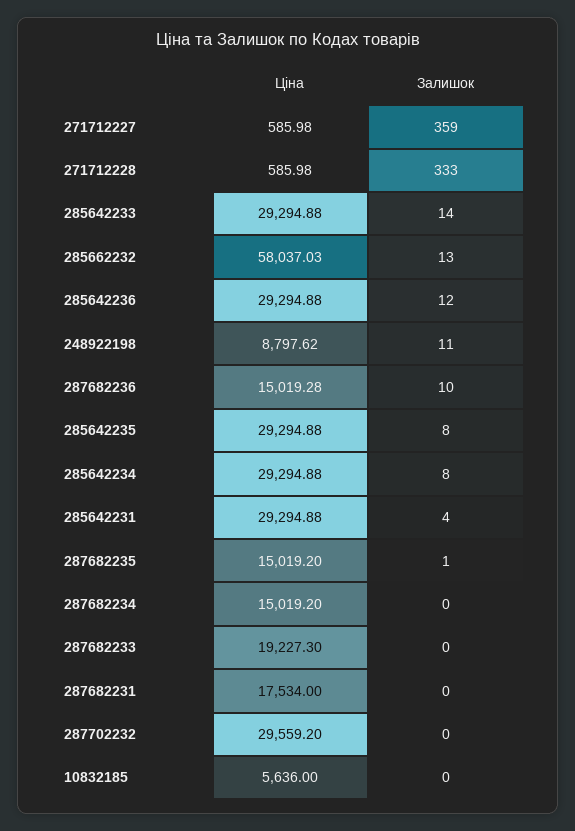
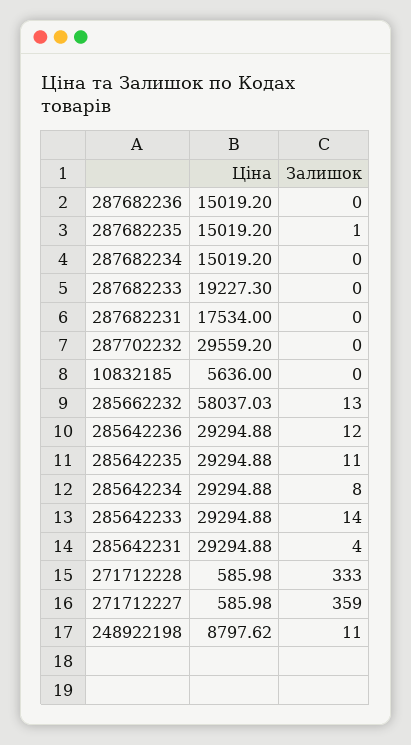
Ціна, 287682236: 15019.28 -> 15019.2
Залишок, 287682236: 10 -> 0
Залишок, 285642235: 8 -> 11

